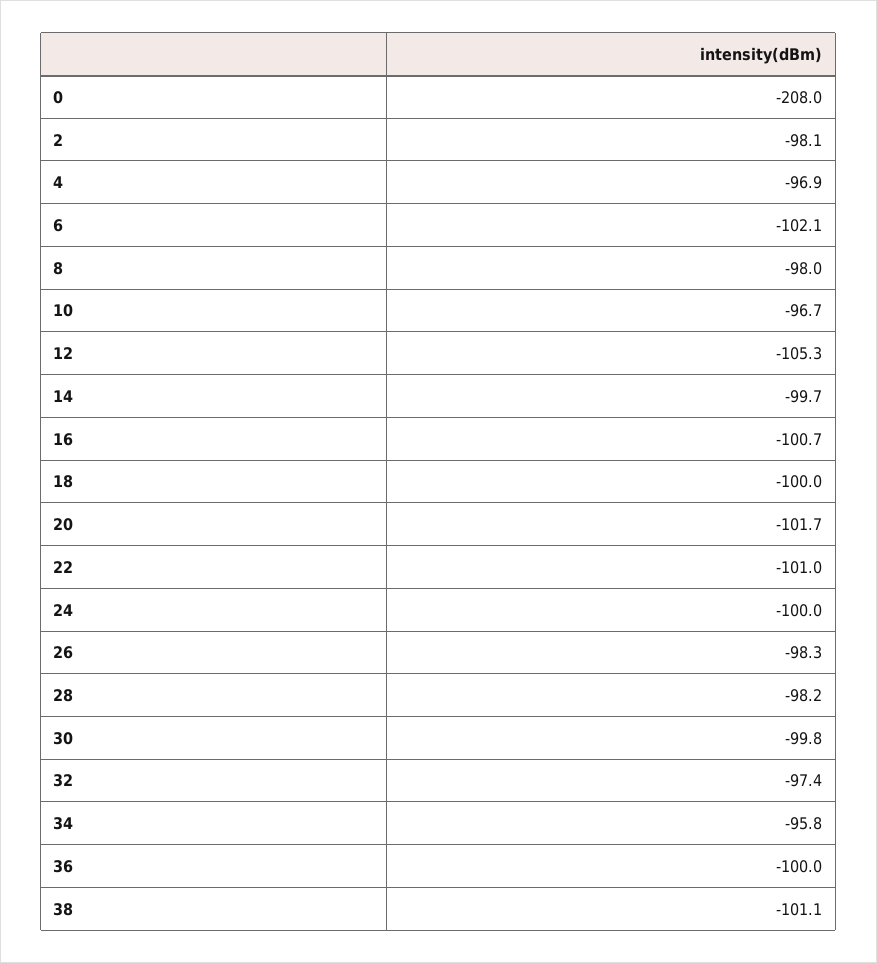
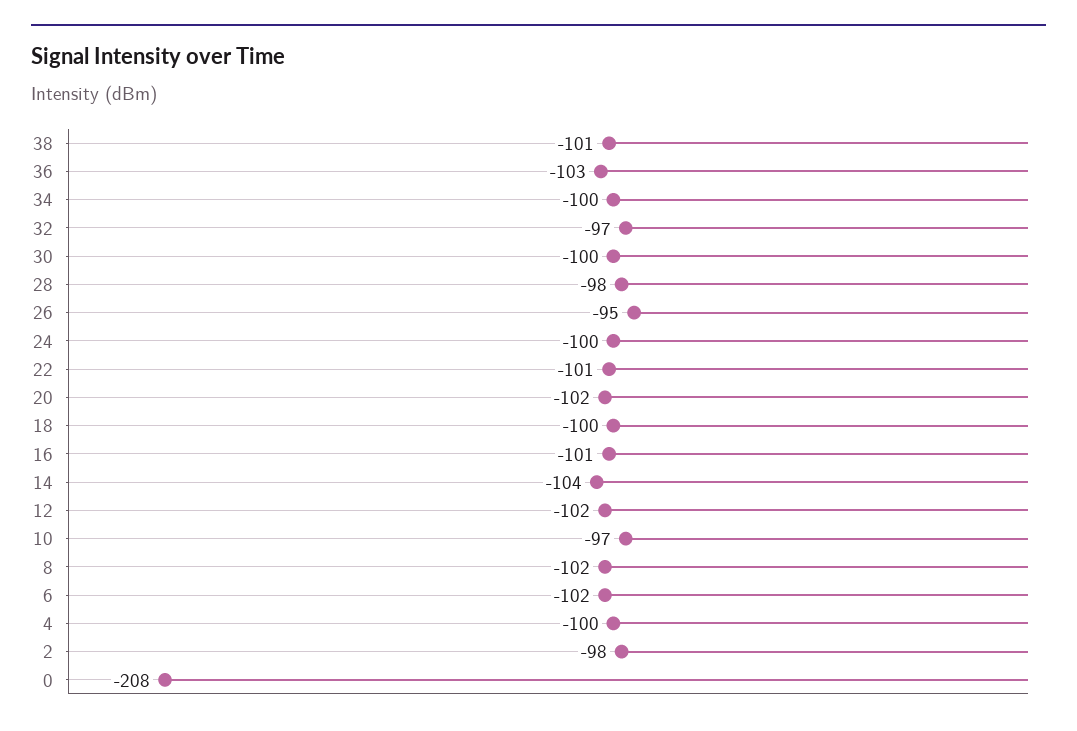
4: -96.9 -> -100
8: -98 -> -102
12: -105.3 -> -102
14: -99.7 -> -104
26: -98.3 -> -95
34: -95.8 -> -100
36: -100 -> -103

